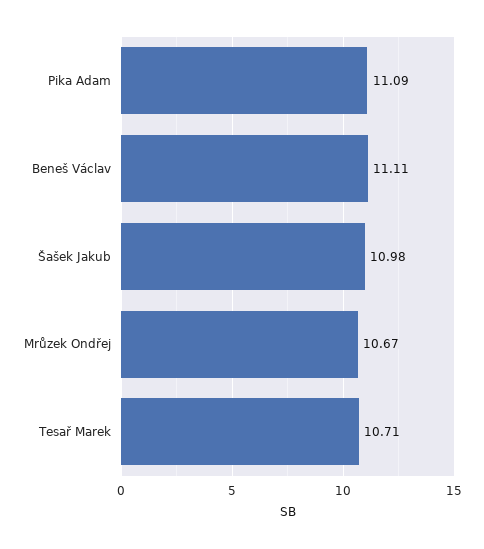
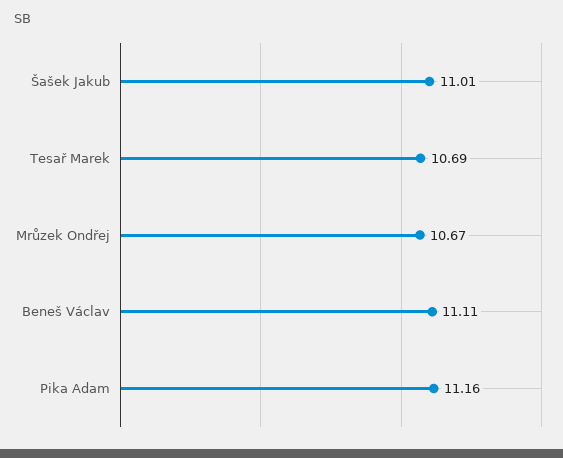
Pika Adam: 11.09 -> 11.16
Šašek Jakub: 10.98 -> 11.01
Tesař Marek: 10.71 -> 10.69

